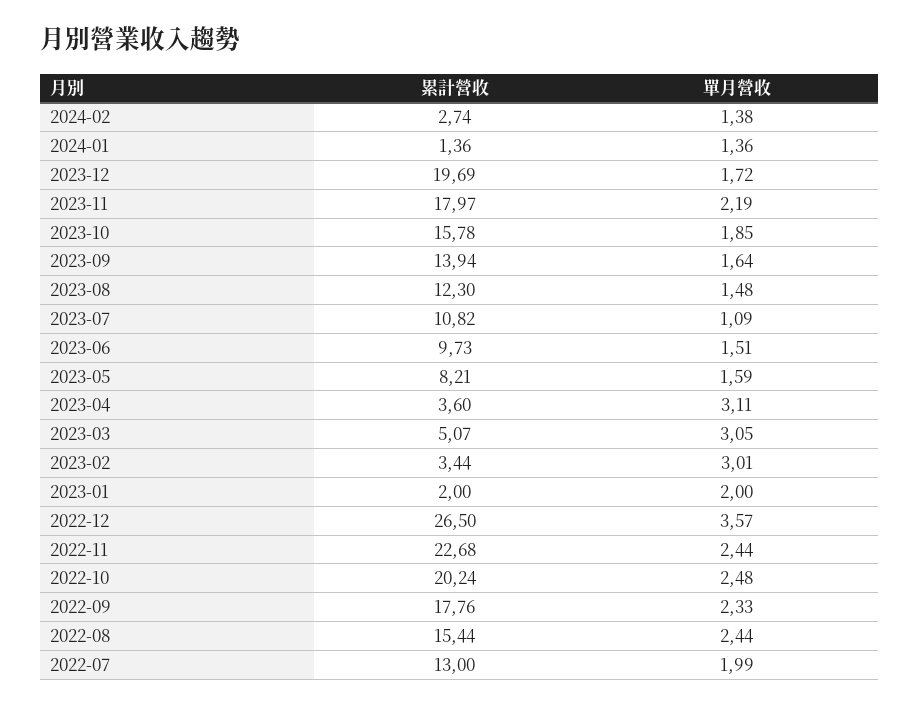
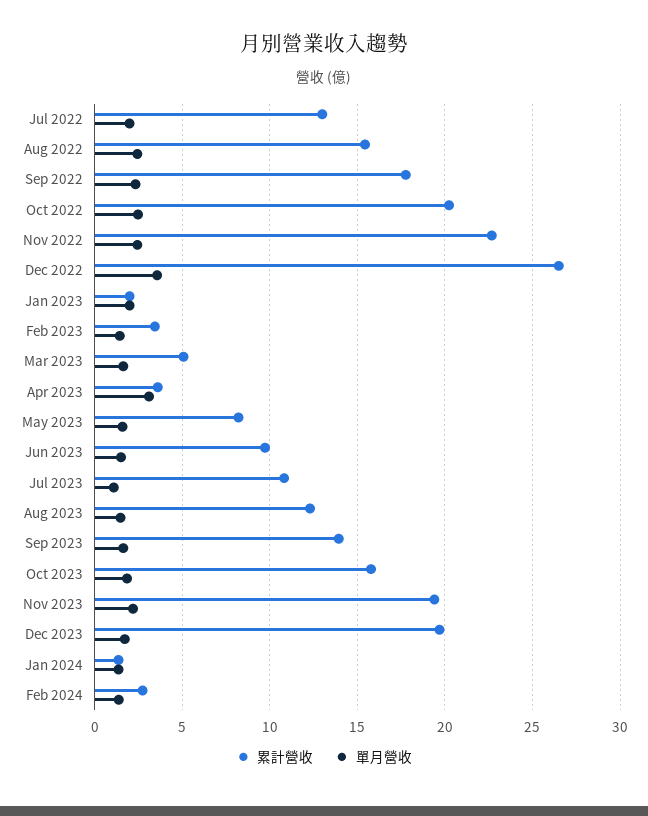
累計營收, 2023-11: 17.97 -> 19.5
單月營收, 2023-03: 3.05 -> 1.5
單月營收, 2023-02: 3.01 -> 1.5

